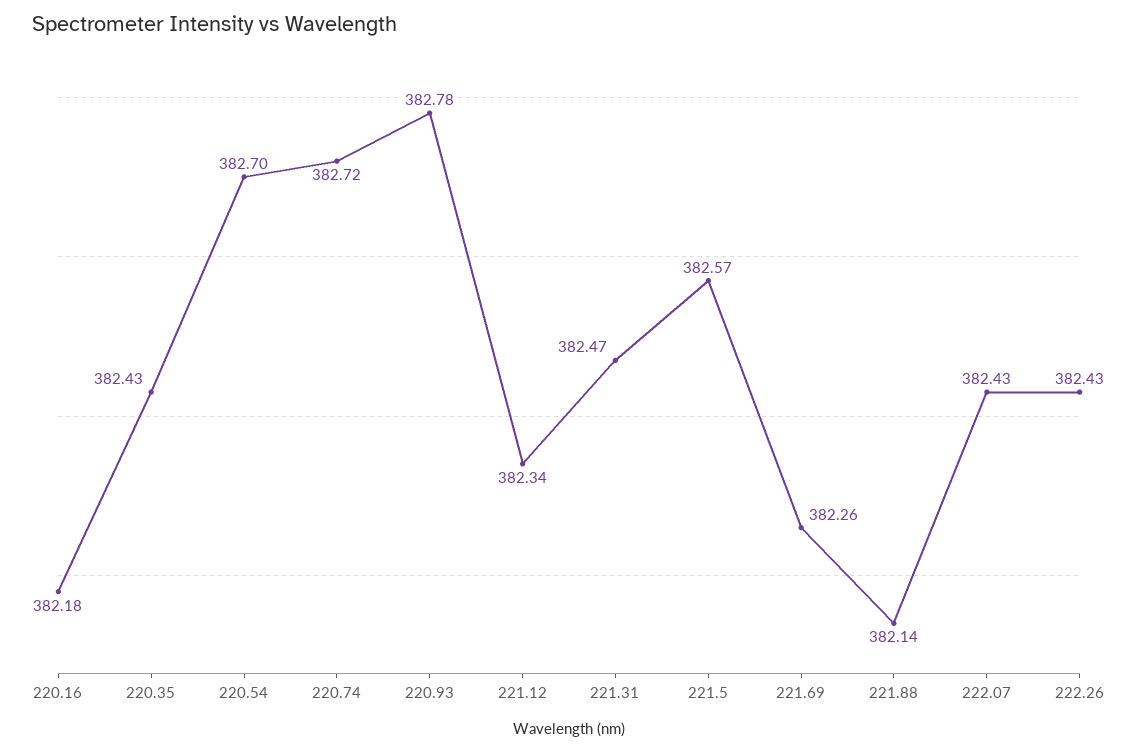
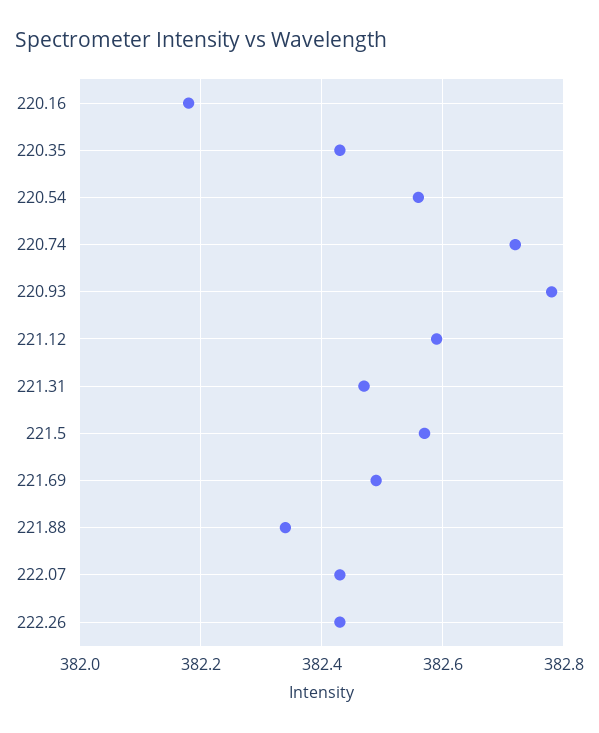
220.54: 382.7 -> 382.55
221.12: 382.34 -> 382.6
221.69: 382.26 -> 382.5
221.88: 382.14 -> 382.35

